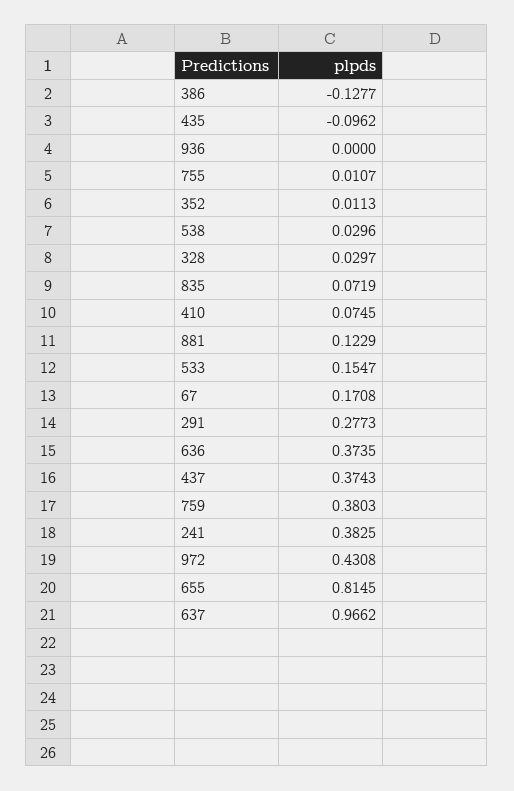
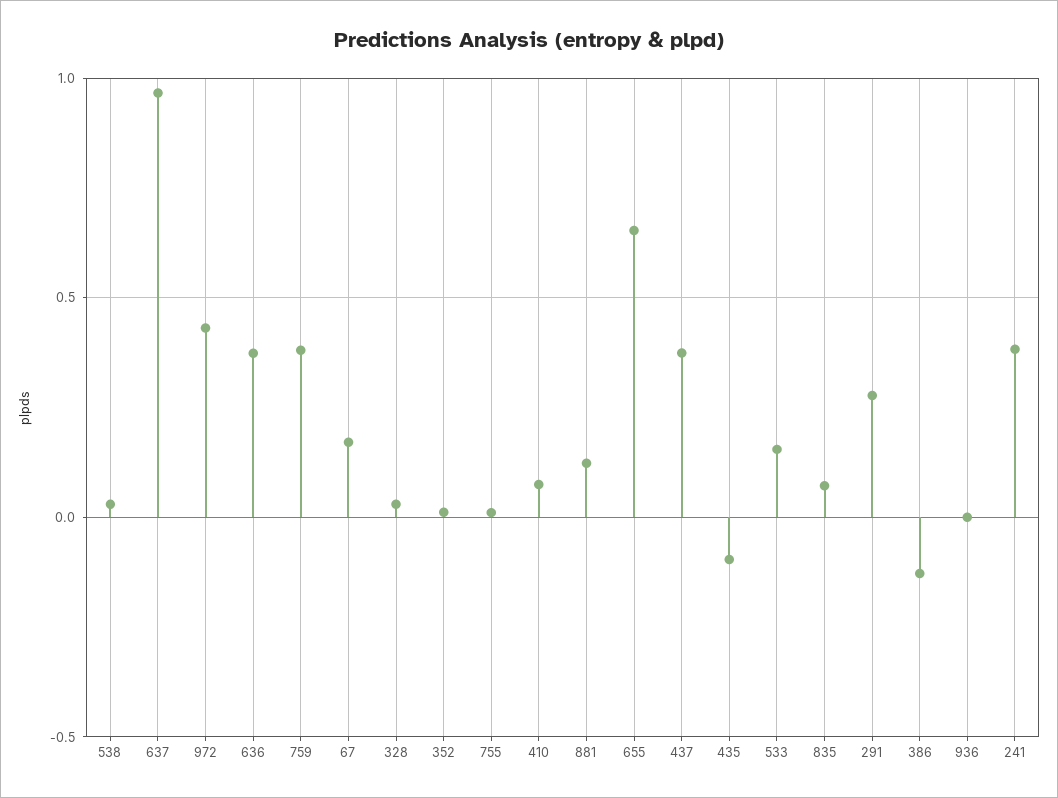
655: 0.8145 -> 0.65

